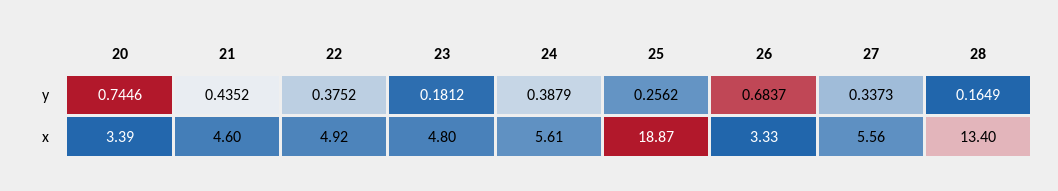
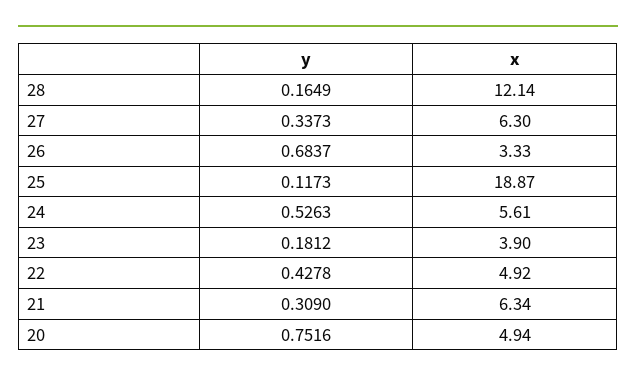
20, y: 0.7446 -> 0.7516
21, y: 0.4352 -> 0.309
22, y: 0.3752 -> 0.4278
24, y: 0.3879 -> 0.5263
25, y: 0.2562 -> 0.1173
20, x: 3.39 -> 4.94
21, x: 4.6 -> 6.34
23, x: 4.8 -> 3.9
27, x: 5.56 -> 6.3
28, x: 13.4 -> 12.14

